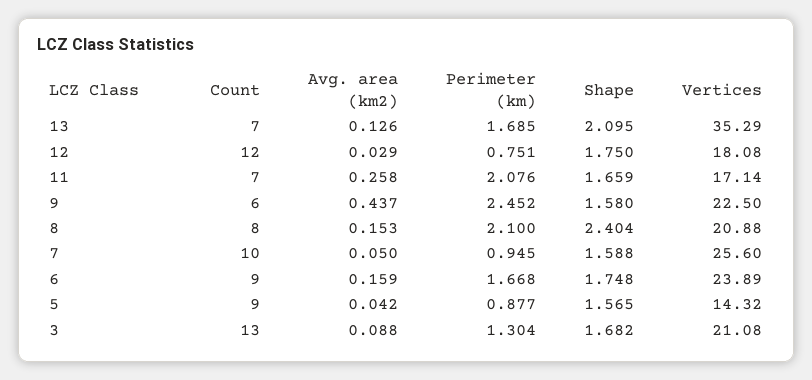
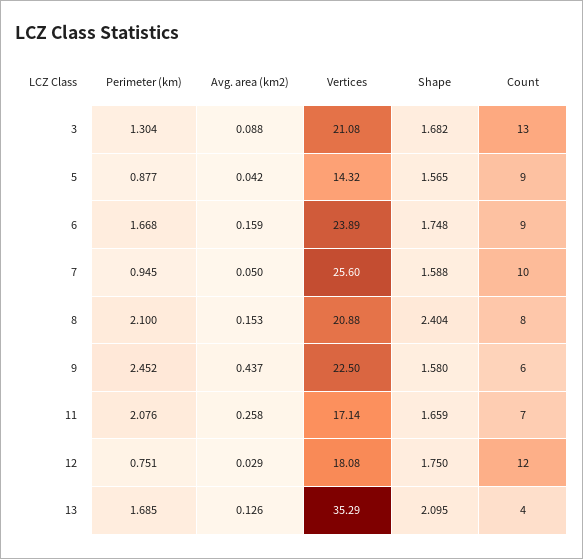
Count, 13: 7 -> 4

